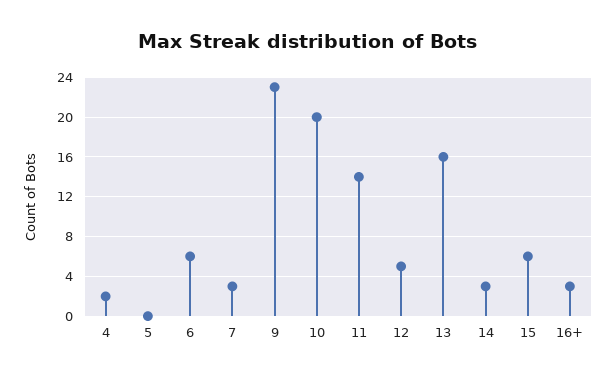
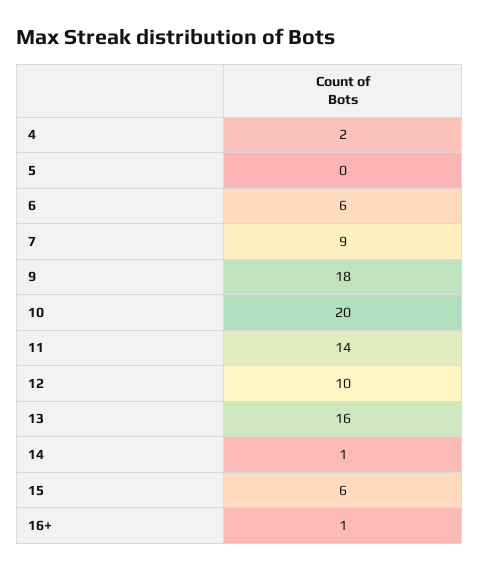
7: 3 -> 9
9: 23 -> 18
12: 5 -> 10
14: 3 -> 1
16+: 3 -> 1

